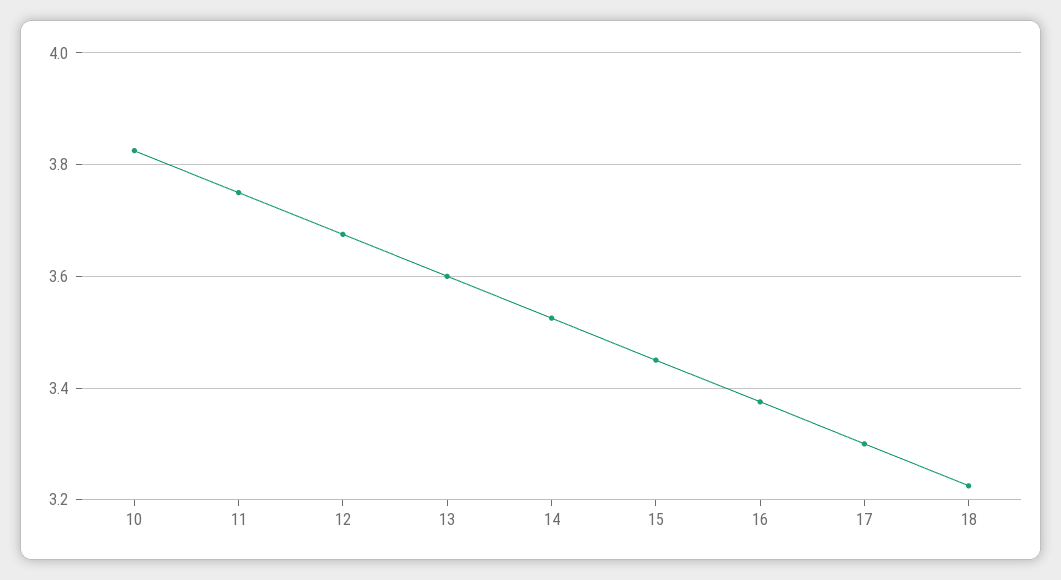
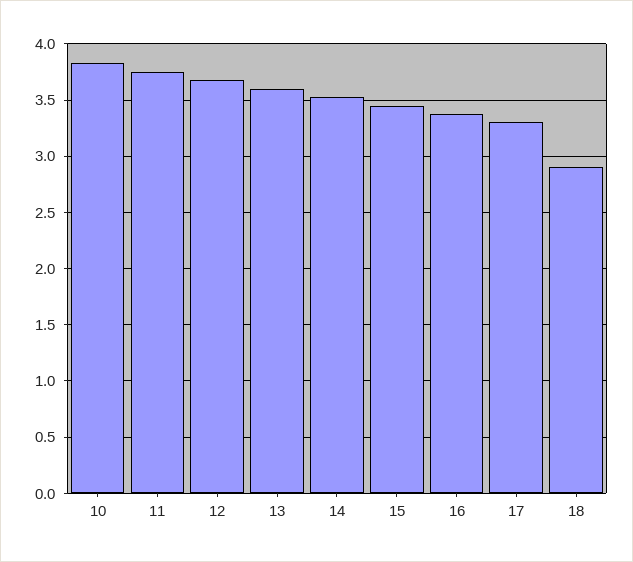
18: 3.22 -> 2.9

